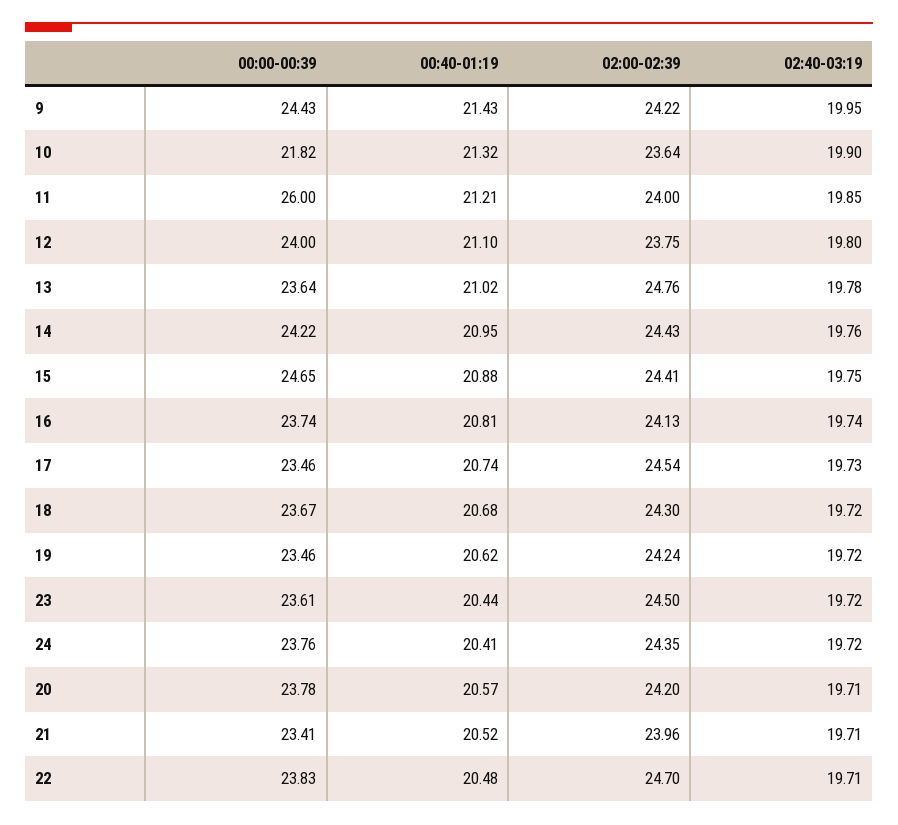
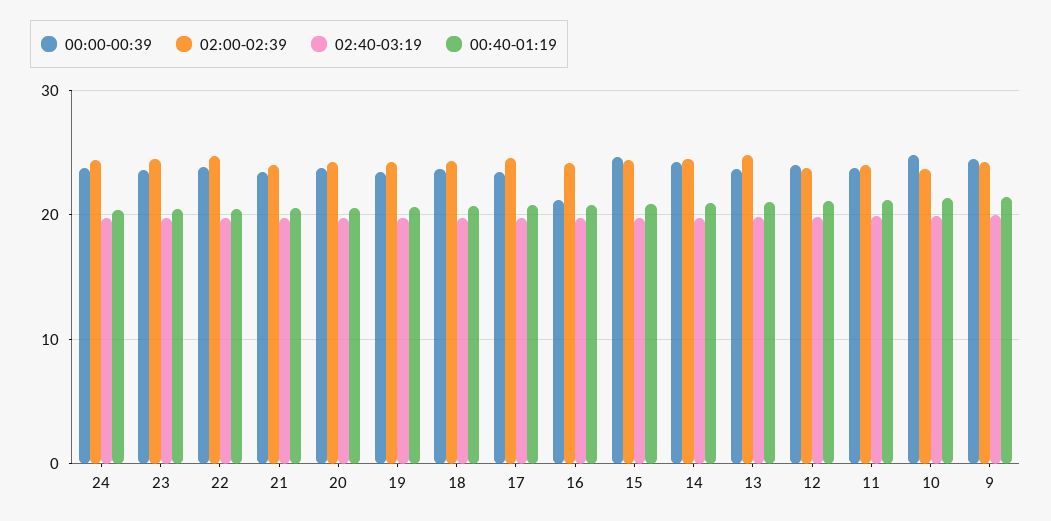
00:00-00:39, 10: 21.82 -> 25
00:00-00:39, 11: 26 -> 24
00:00-00:39, 16: 23.74 -> 21

